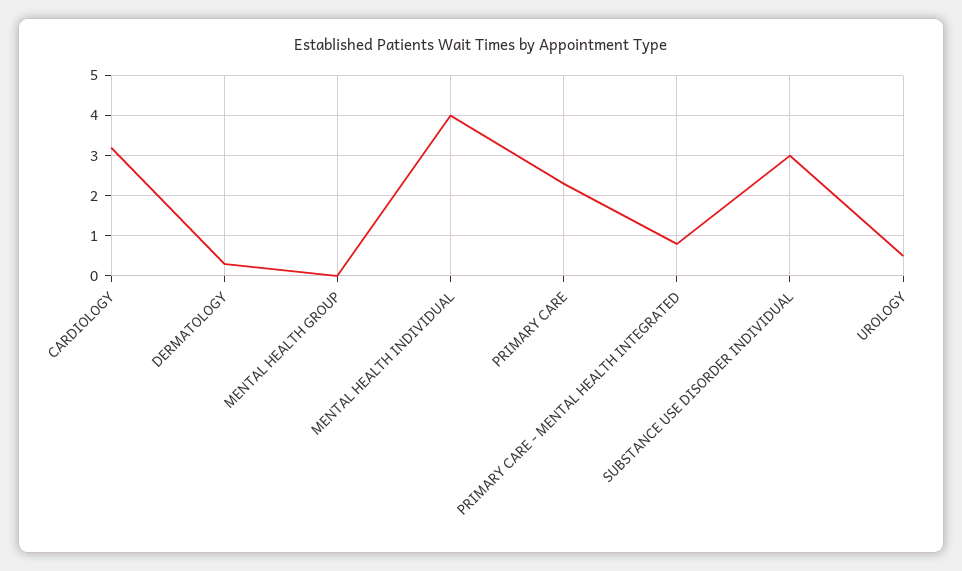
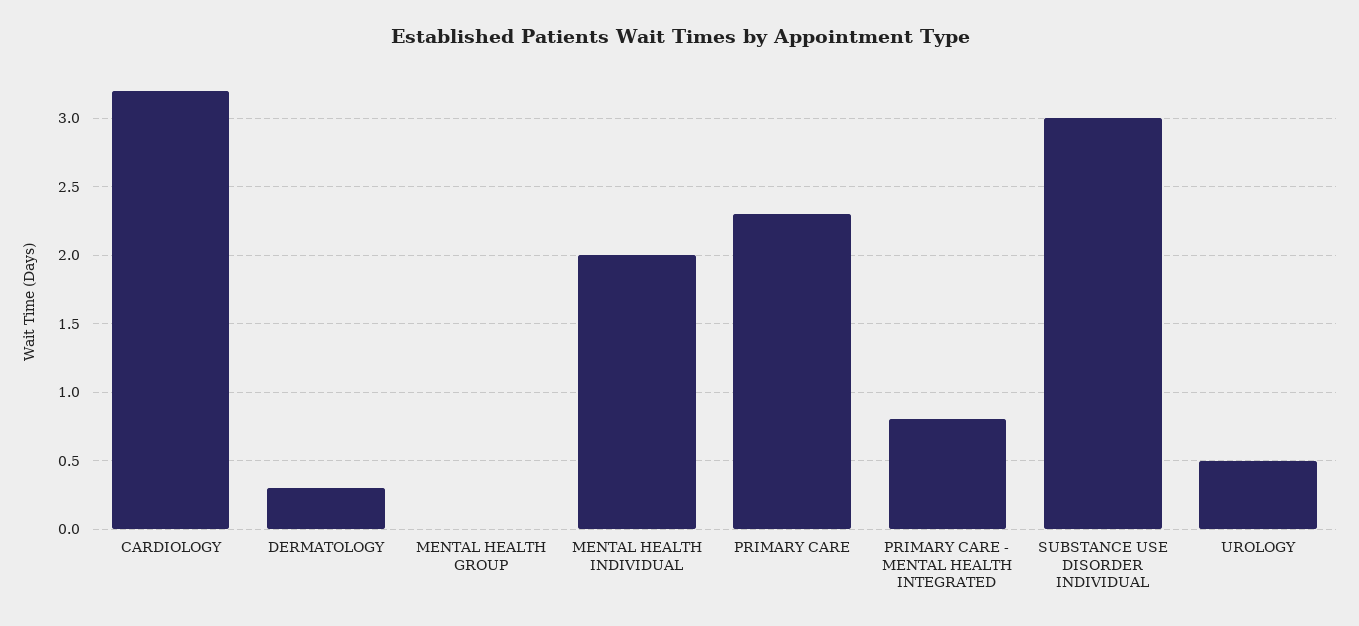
MENTAL HEALTH INDIVIDUAL: 4 -> 2

